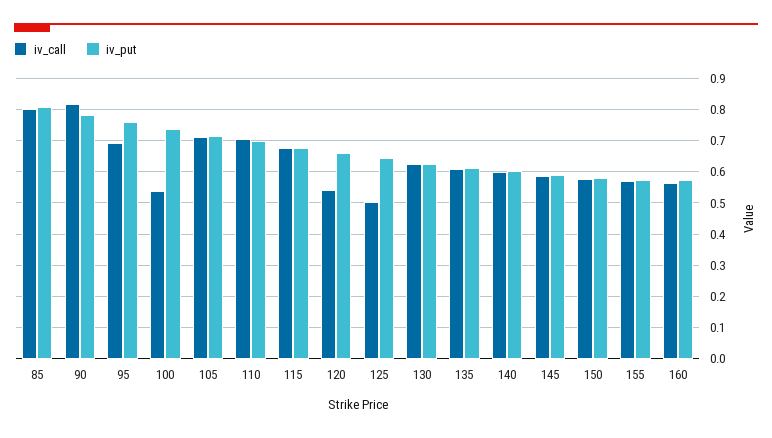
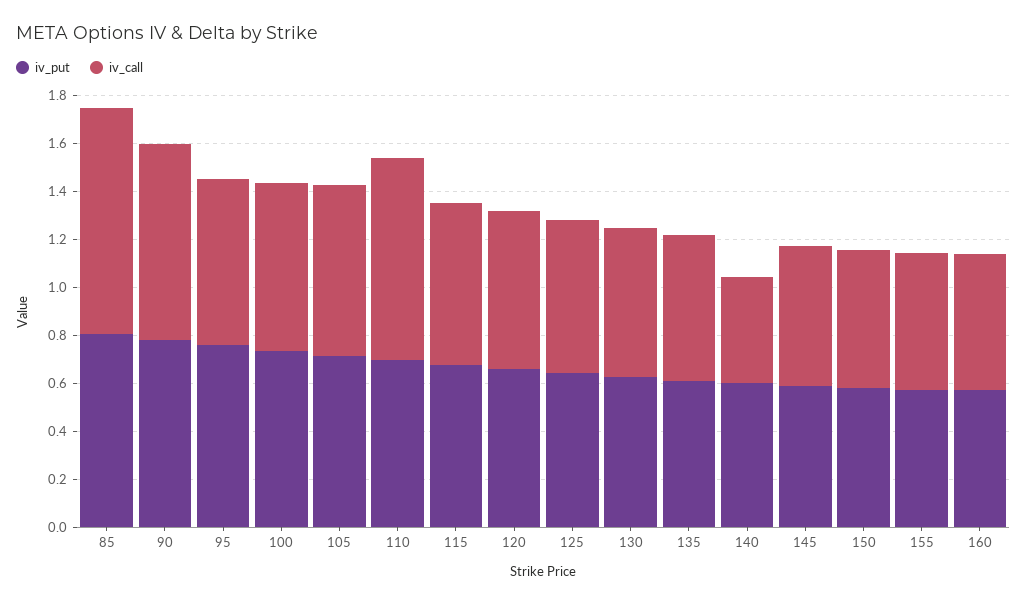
iv_call, 85: 0.8 -> 0.95
iv_call, 100: 0.54 -> 0.7
iv_call, 110: 0.7 -> 0.85
iv_call, 120: 0.54 -> 0.65
iv_call, 125: 0.5 -> 0.65
iv_call, 140: 0.6 -> 0.45

